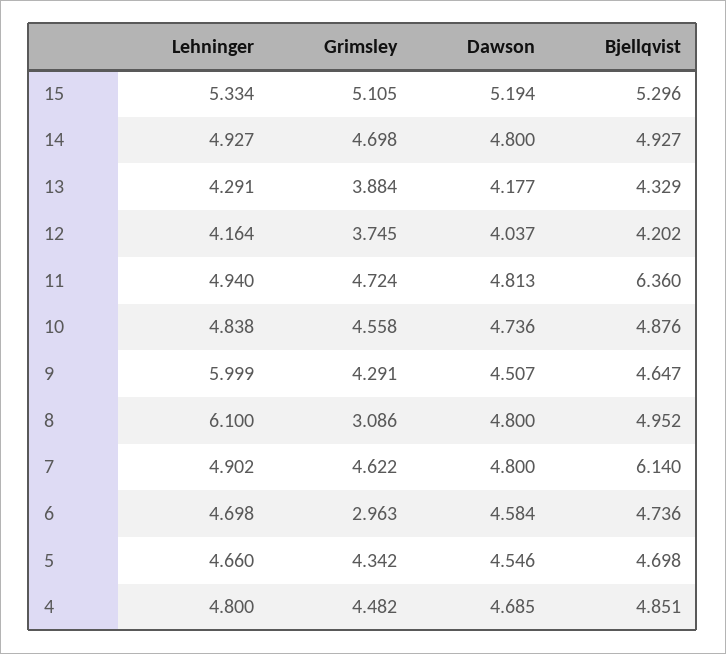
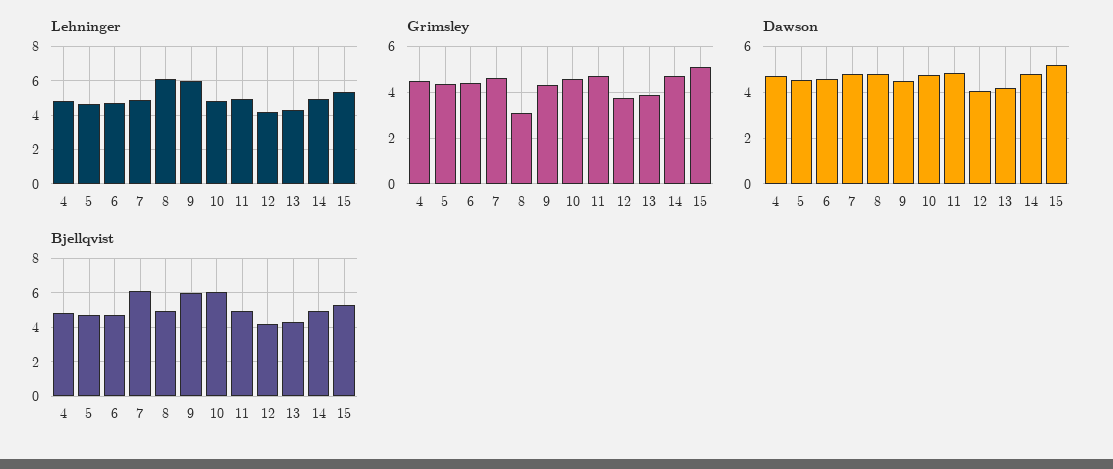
Bjellqvist, 11: 6.36 -> 5
Bjellqvist, 10: 4.876 -> 6
Bjellqvist, 9: 4.647 -> 6
Grimsley, 6: 2.963 -> 4.5

